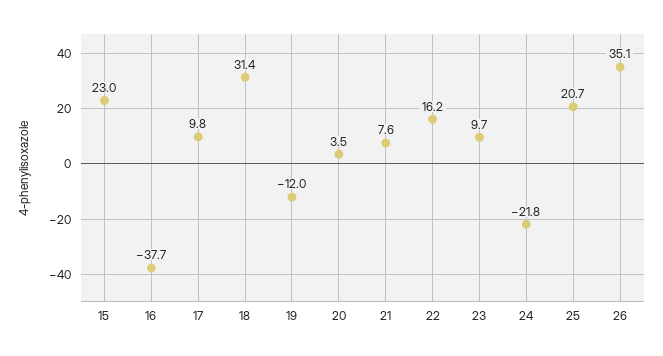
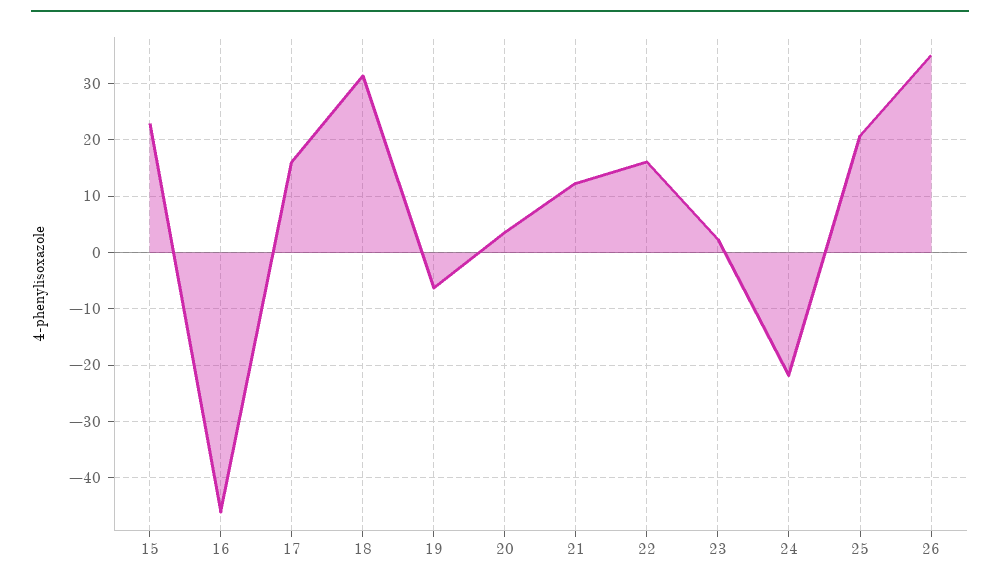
16: -37.7 -> -46
17: 9.8 -> 16
19: -12 -> -6
21: 7.6 -> 12
23: 9.7 -> 2

